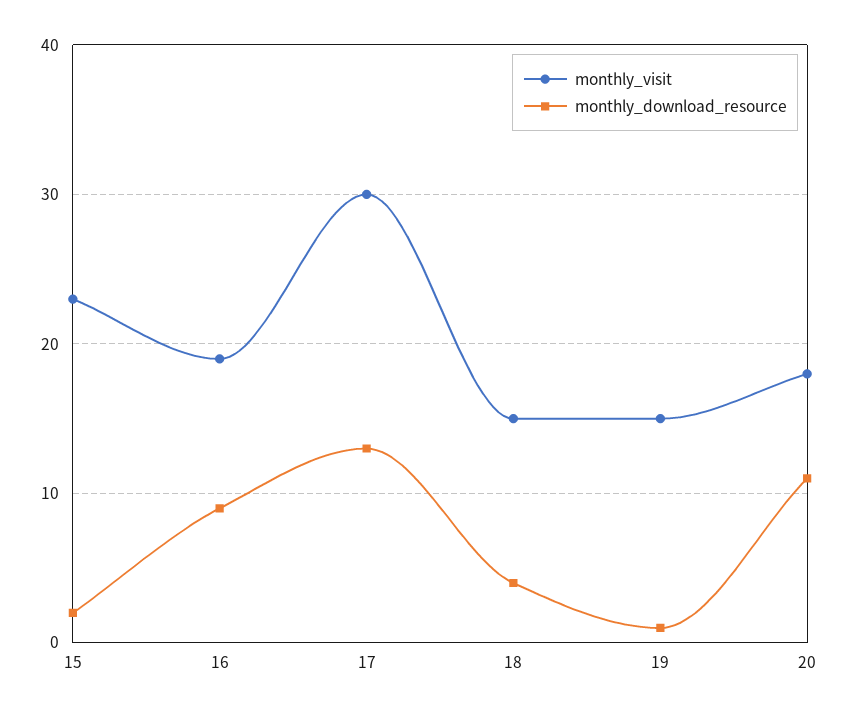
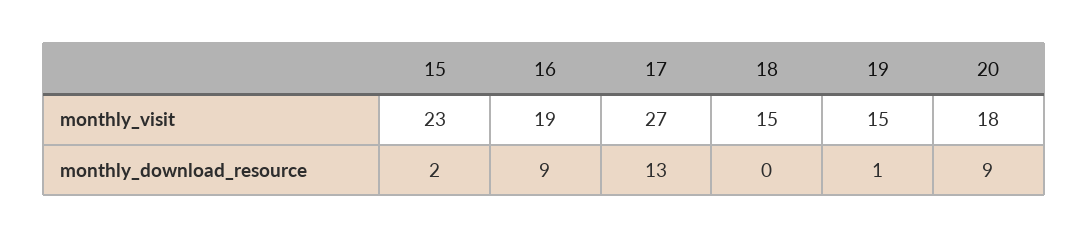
monthly_visit, 17: 30 -> 27
monthly_download_resource, 18: 4 -> 0
monthly_download_resource, 20: 11 -> 9

